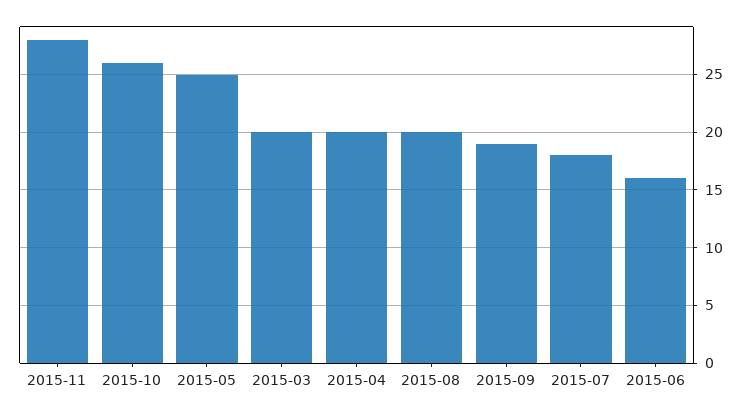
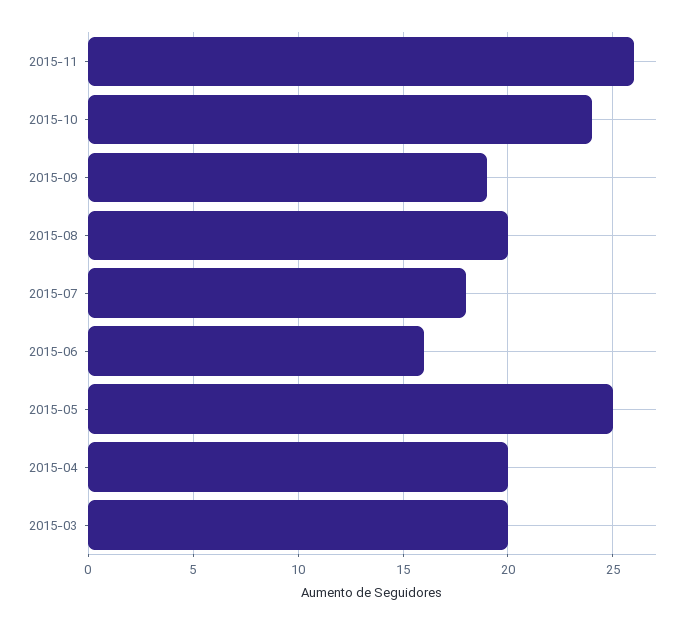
2015-11: 28 -> 26
2015-10: 26 -> 24

